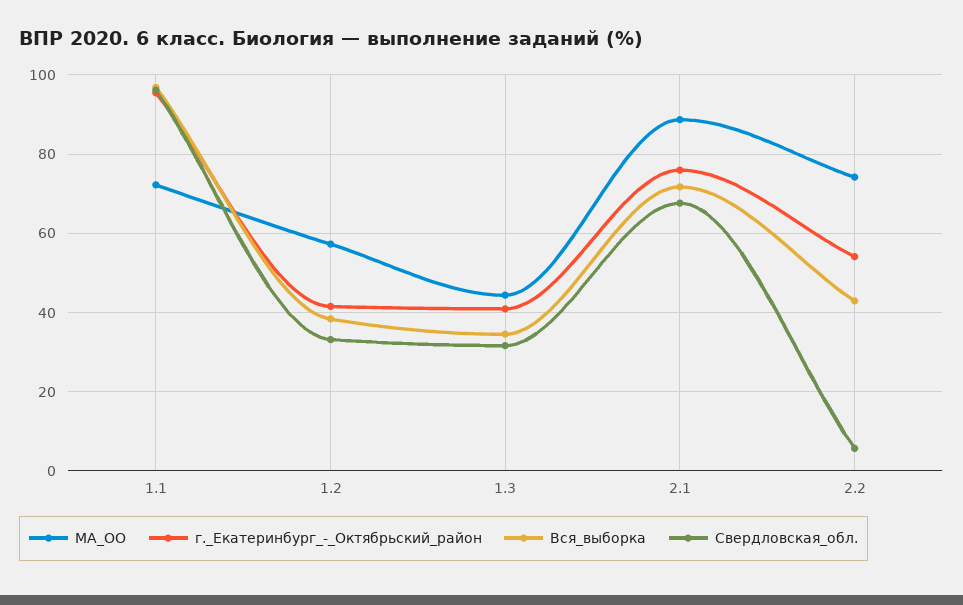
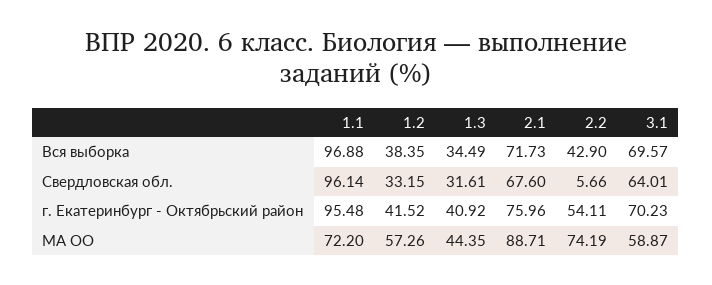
Вся_выборка, 3.1: none -> 69.57
Свердловская_обл., 3.1: none -> 64.01
г._Екатеринбург_-_Октябрьский_район, 3.1: none -> 70.23
МА_ОО, 3.1: none -> 58.87

